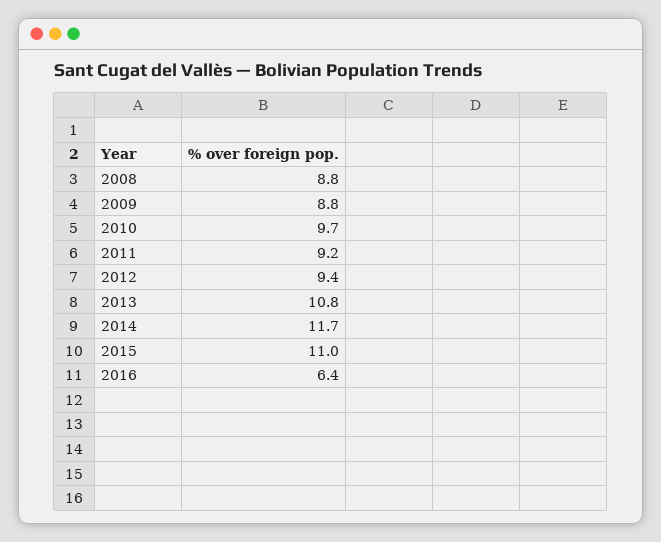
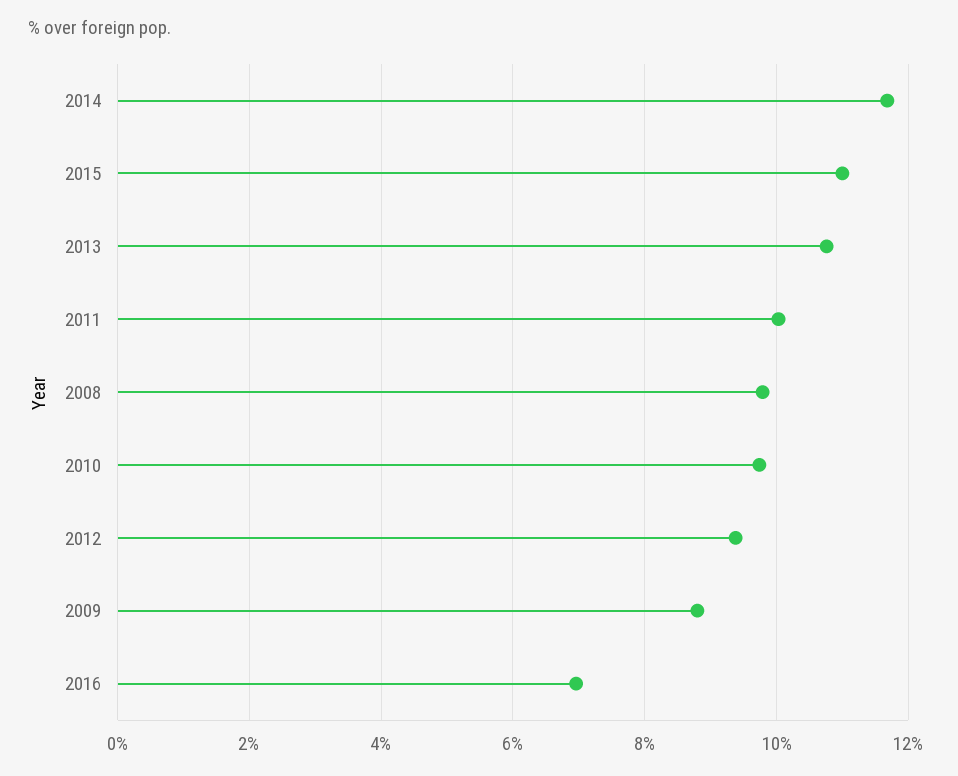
2008: 8.8 -> 9.8
2011: 9.2 -> 10
2016: 6.4 -> 7

